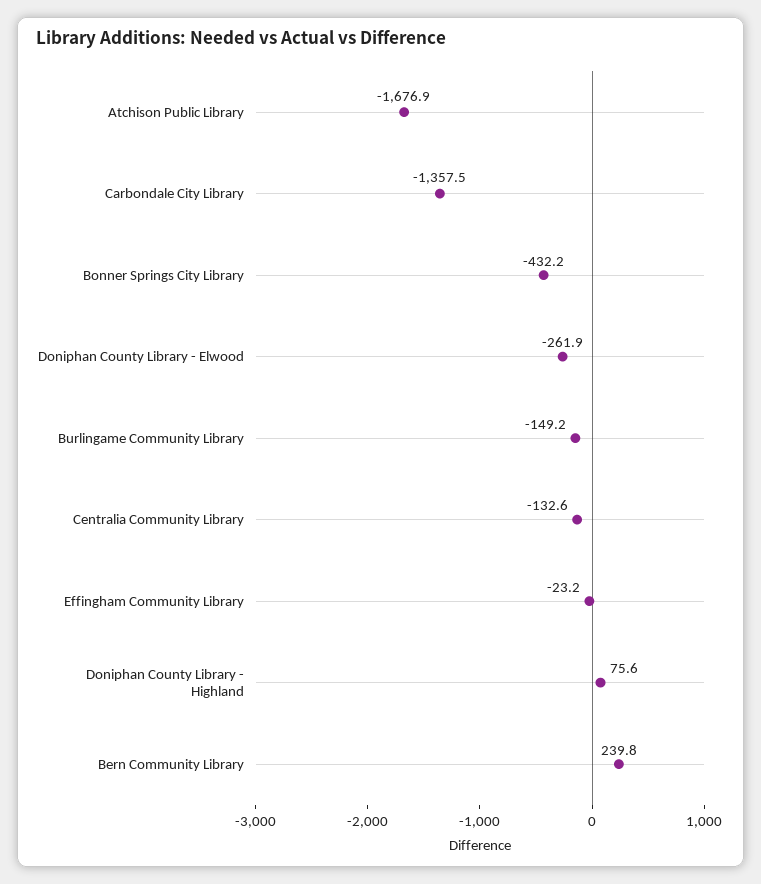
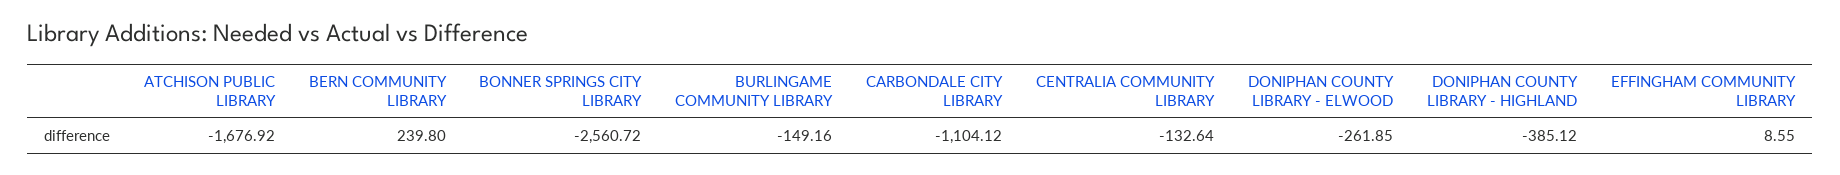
Carbondale City Library: -1357.5 -> -1104.12
Bonner Springs City Library: -432.2 -> -2560.72
Effingham Community Library: -23.2 -> 8.55
Doniphan County Library - Highland: 75.6 -> -385.12

